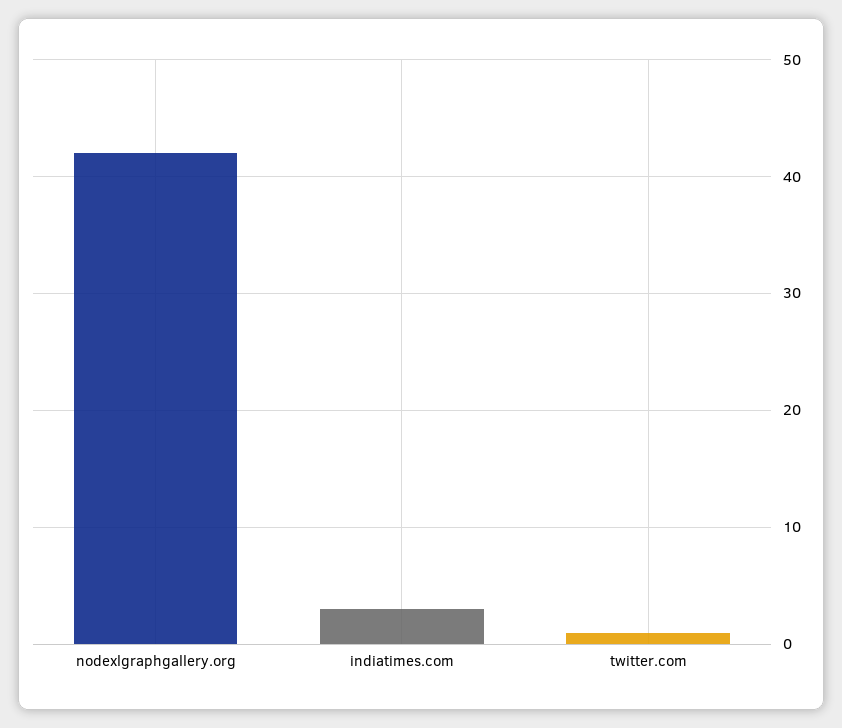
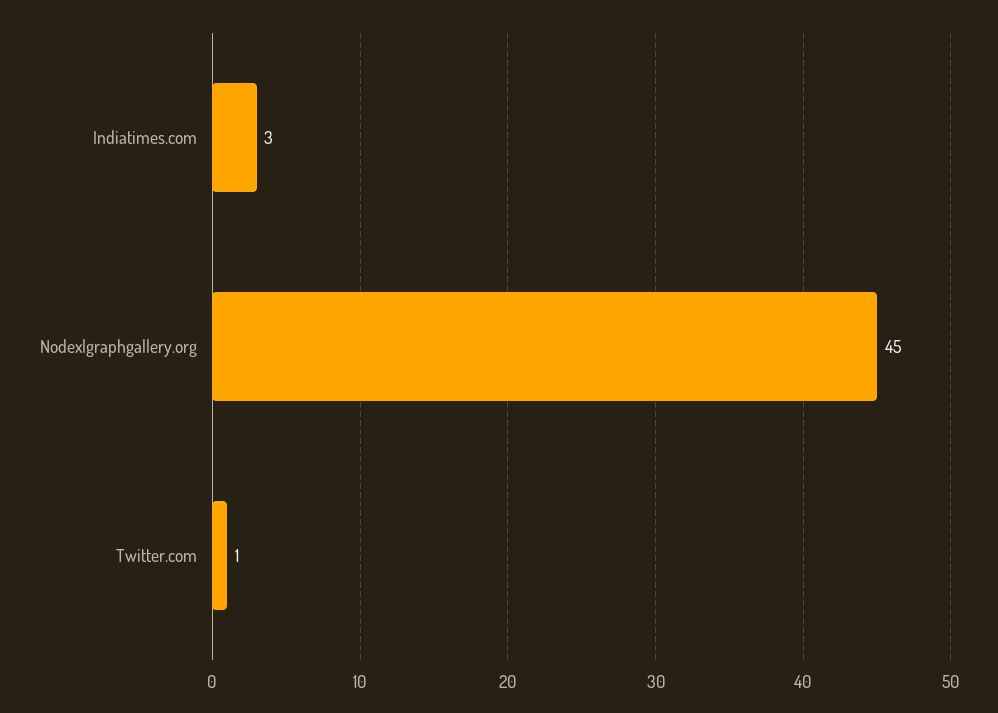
nodexlgraphgallery.org: 42 -> 45

